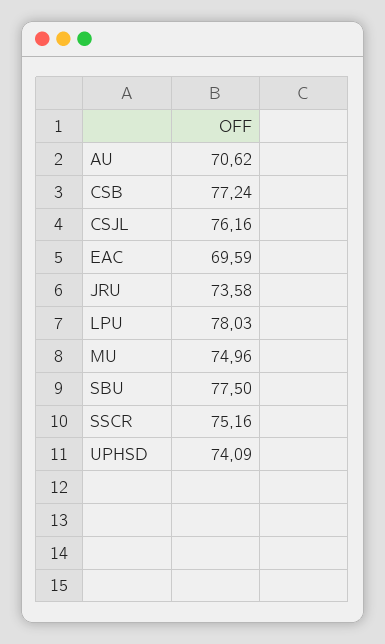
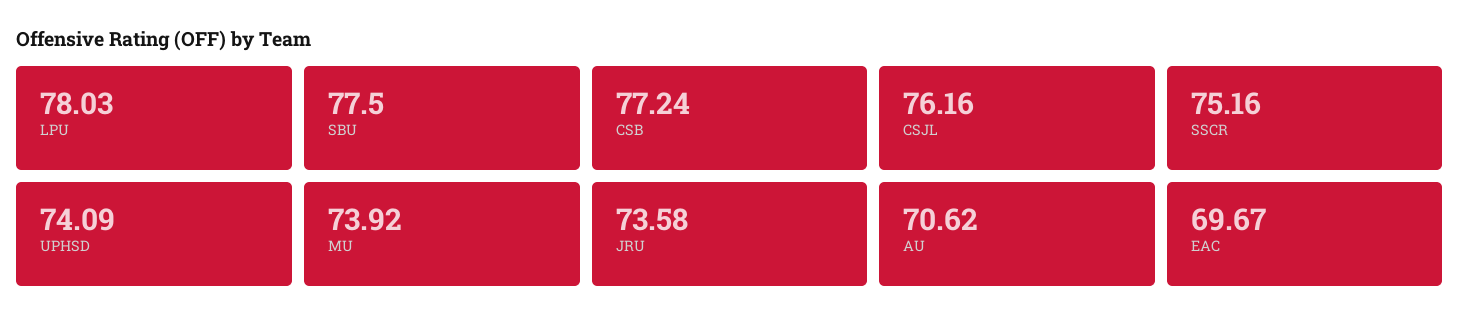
EAC: 69.59 -> 69.67
MU: 74.96 -> 73.92

